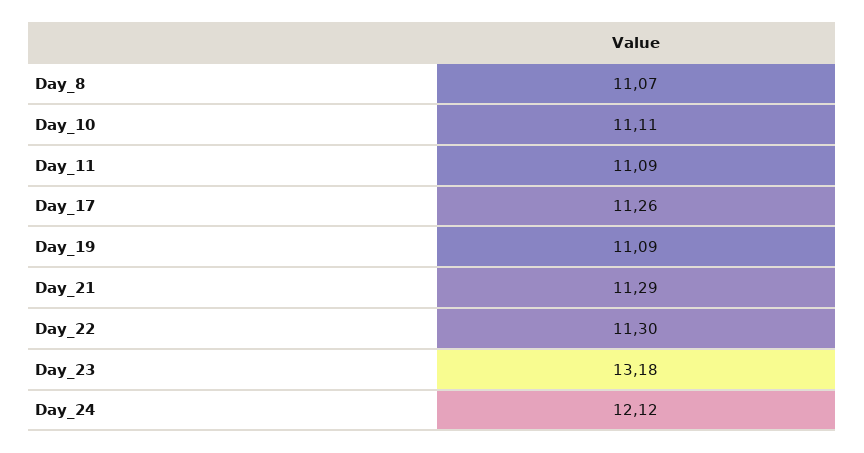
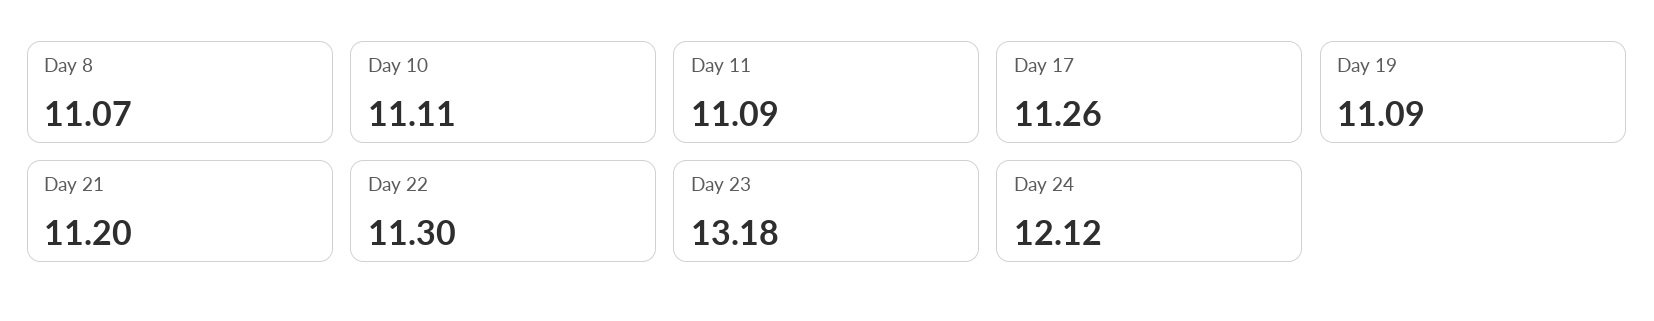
Day_21: 11.29 -> 11.2

